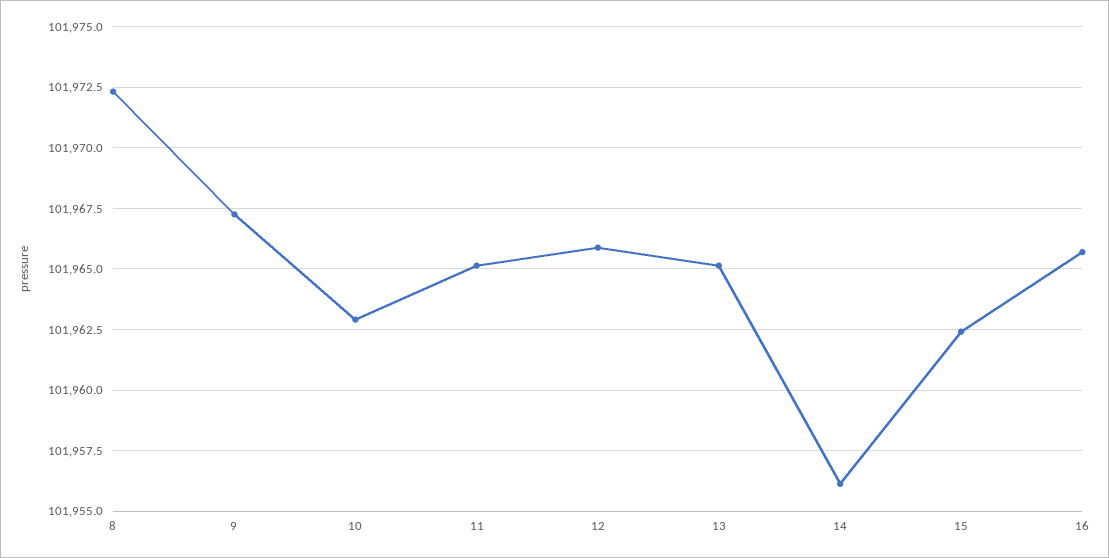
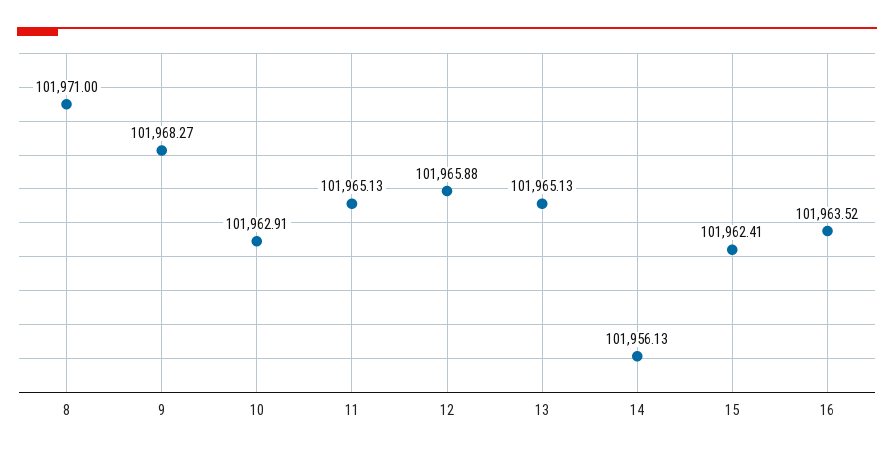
8: 101972.25 -> 101971
9: 101967.25 -> 101968.27
16: 101965.75 -> 101963.52

